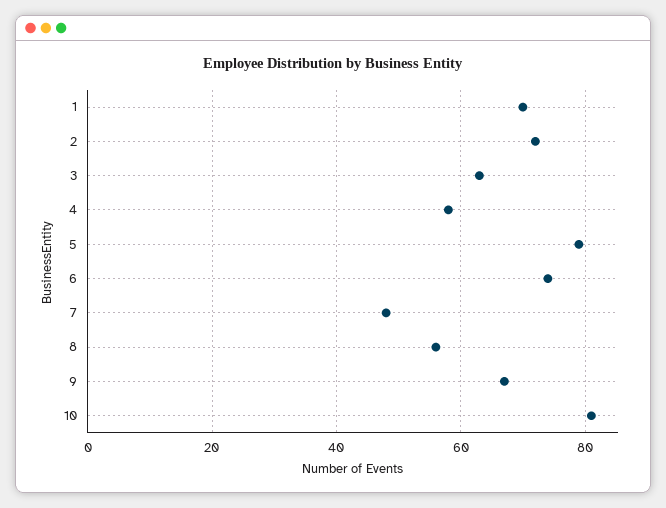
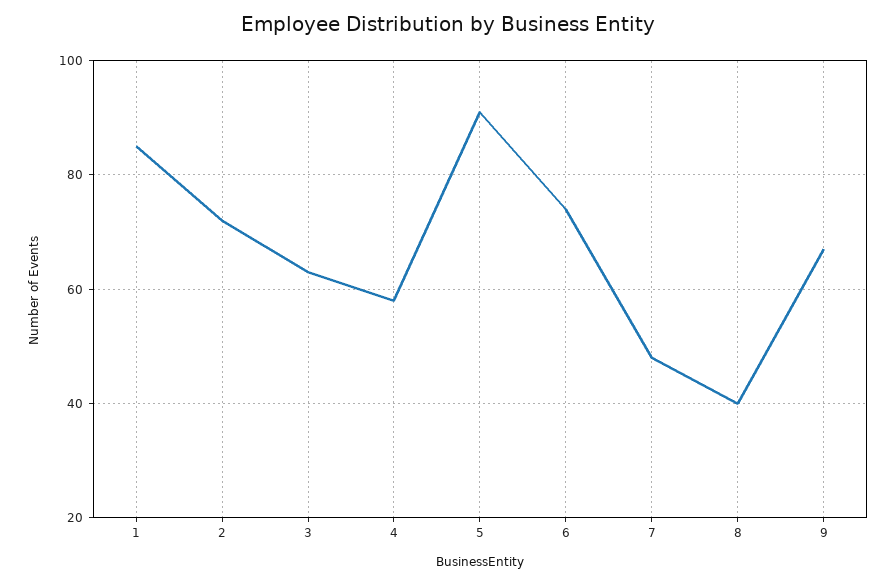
1: 70 -> 85
5: 80 -> 90
8: 55 -> 40
10: 80 -> none

